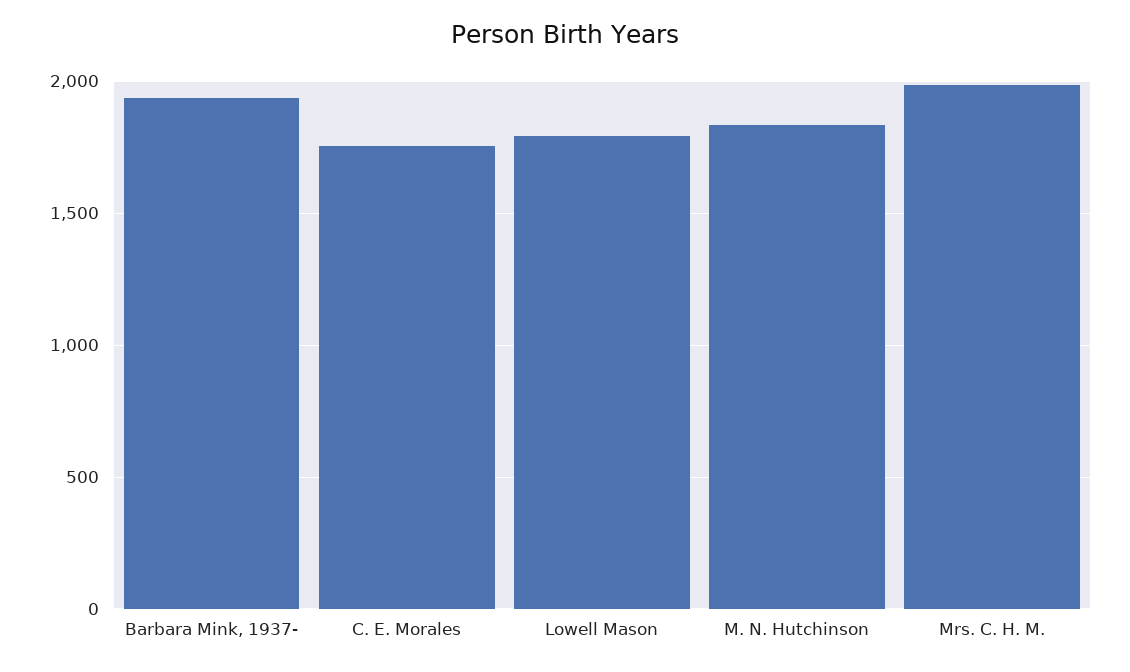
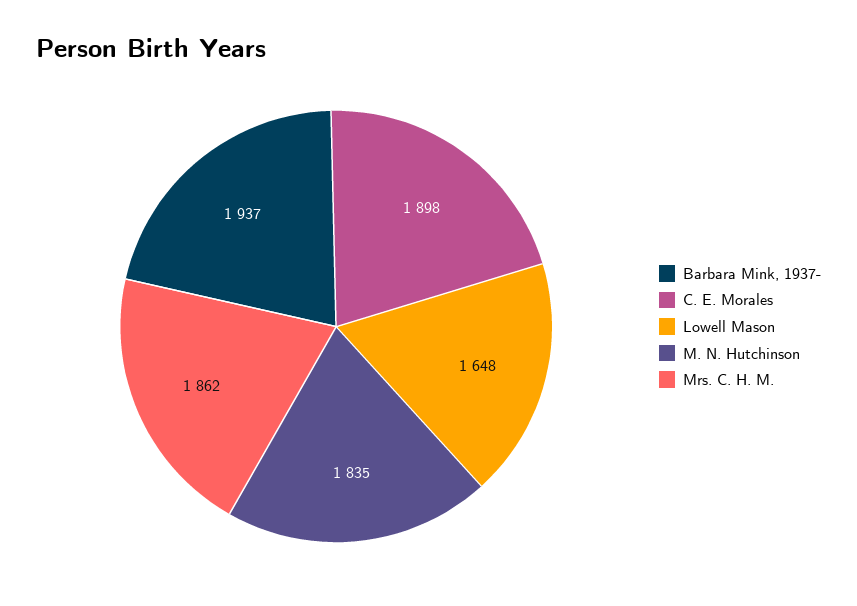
C. E. Morales: 1750 -> 1898
Lowell Mason: 1800 -> 1648
Mrs. C. H. M.: 2000 -> 1862

